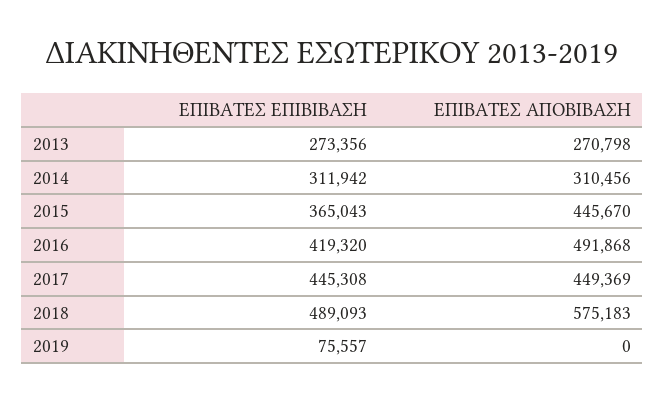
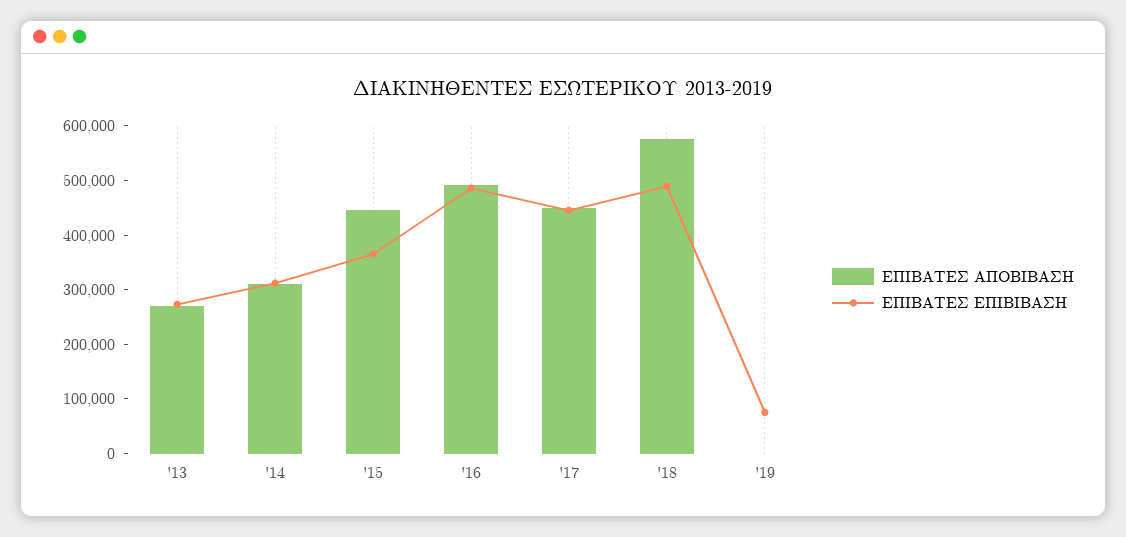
ΕΠΙΒΑΤΕΣ ΕΠΙΒΙΒΑΣΗ, 2016: 419320 -> 480000

